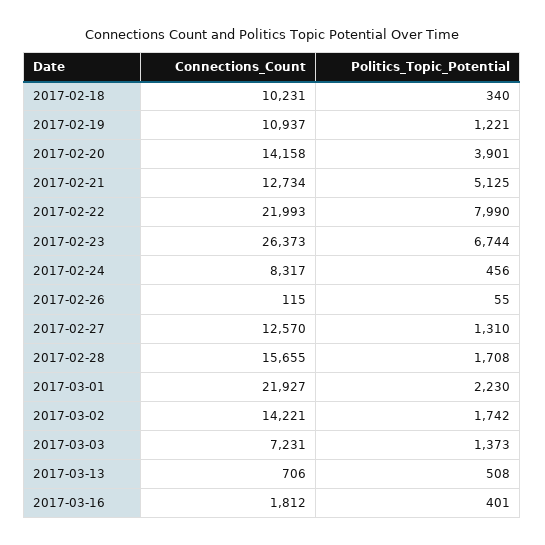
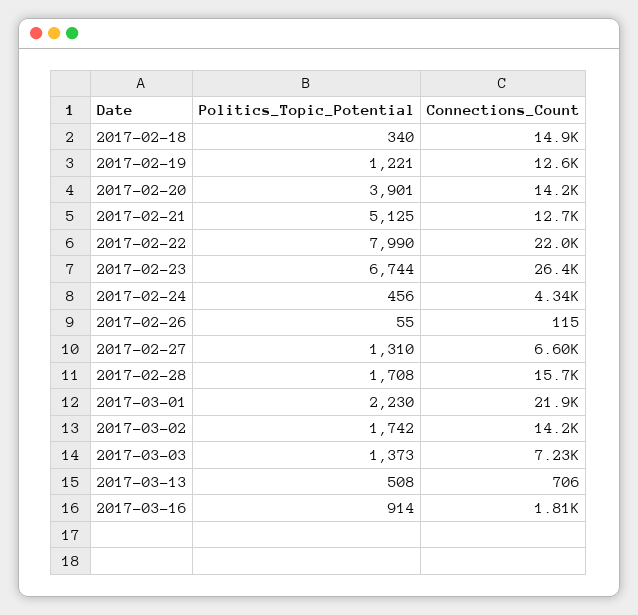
Connections_Count, 2017-02-18: 10231 -> 14900
Connections_Count, 2017-02-19: 10937 -> 12600
Connections_Count, 2017-02-24: 8317 -> 4340
Connections_Count, 2017-02-27: 12570 -> 6600
Politics_Topic_Potential, 2017-03-16: 401 -> 914

